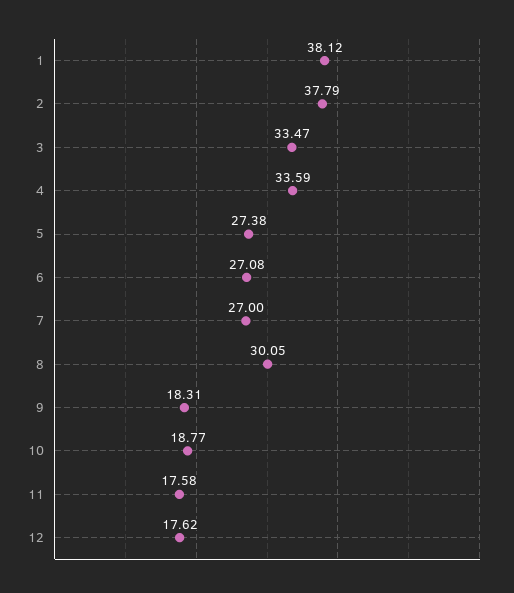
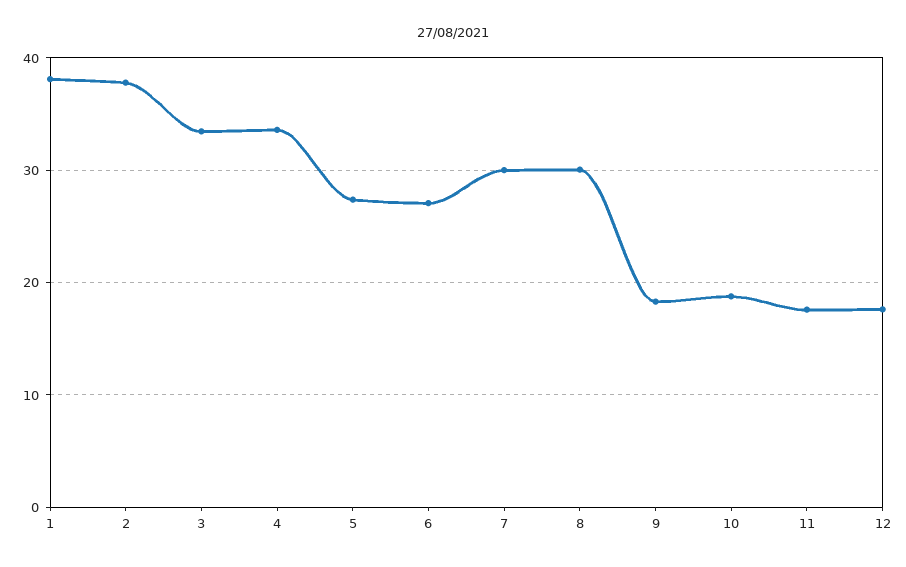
7: 27 -> 30

